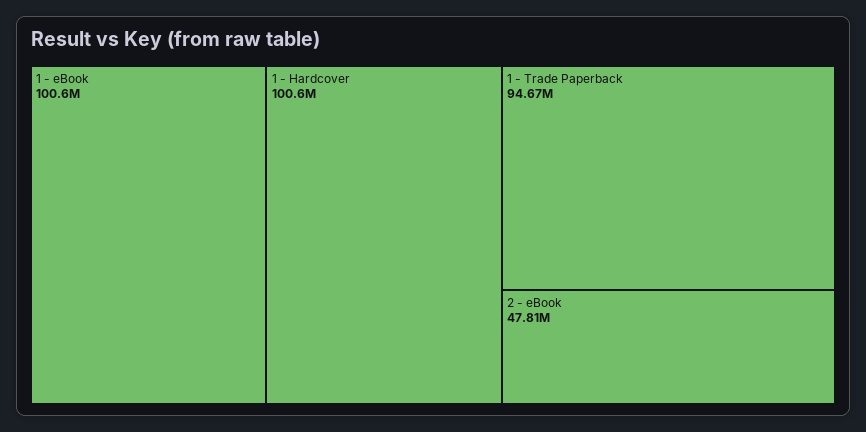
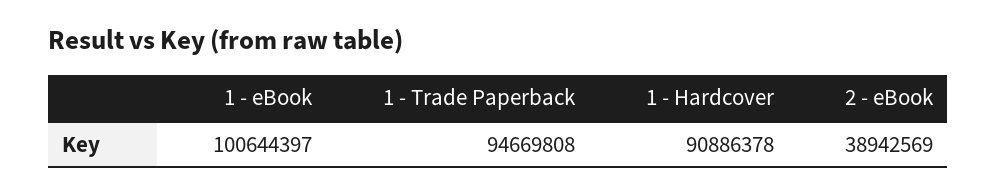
1 - Hardcover: 100600000 -> 90886378
2 - eBook: 47810000 -> 38942569

